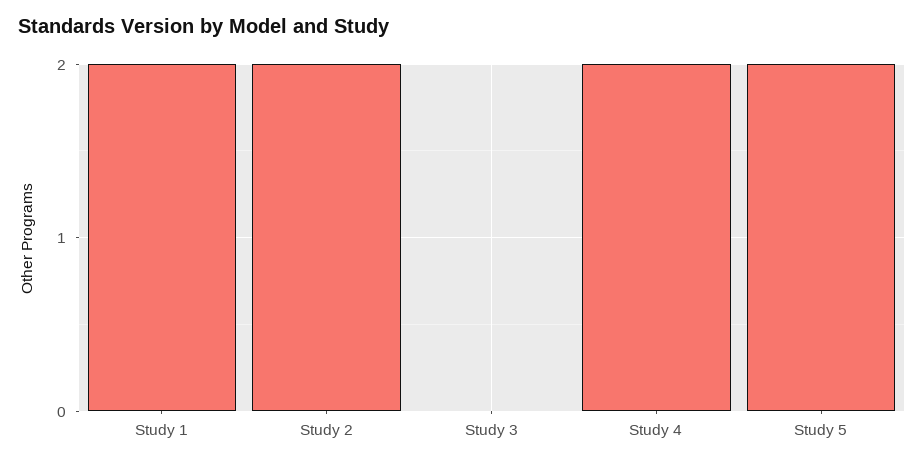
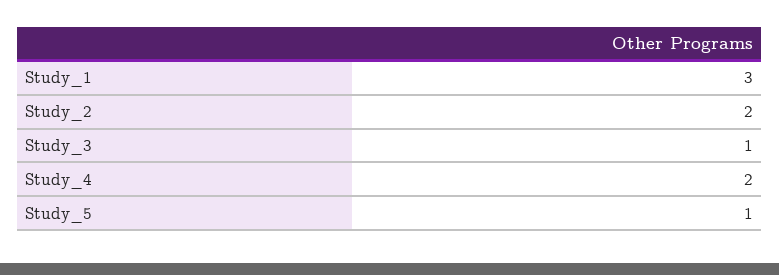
Study 1: 2 -> 3
Study 3: 0 -> 1
Study 5: 2 -> 1

